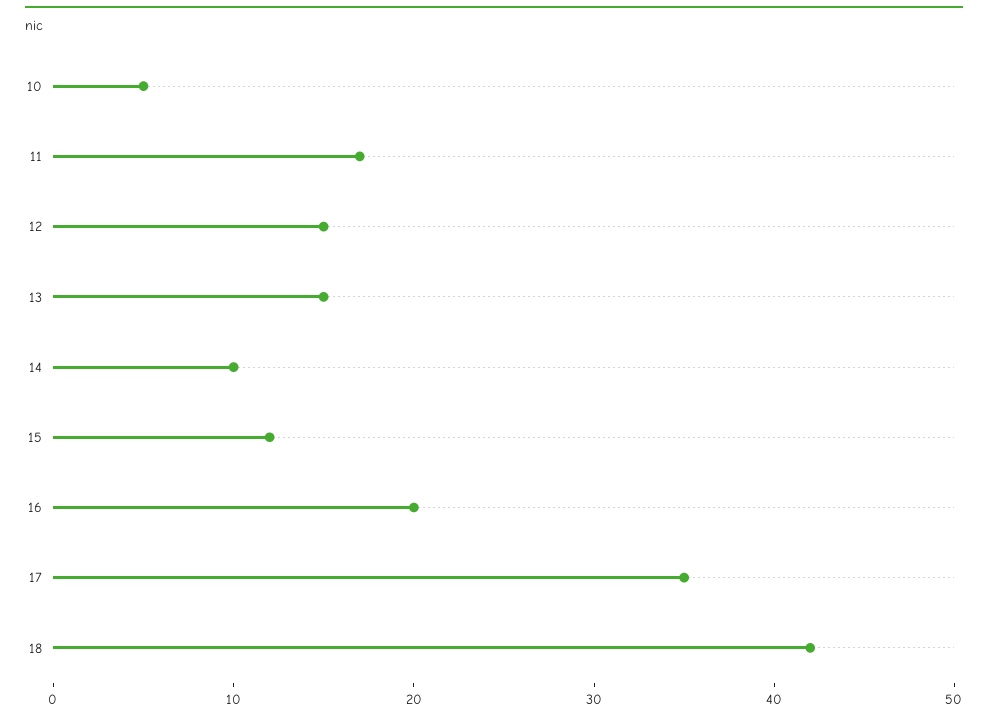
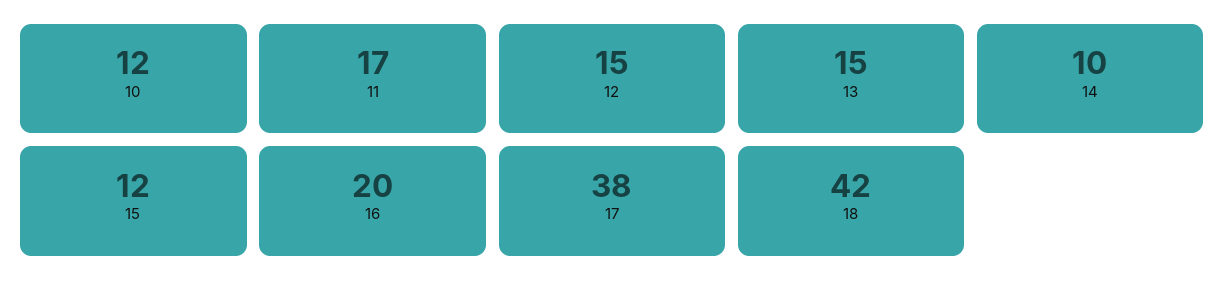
10: 5 -> 12
17: 35 -> 38

